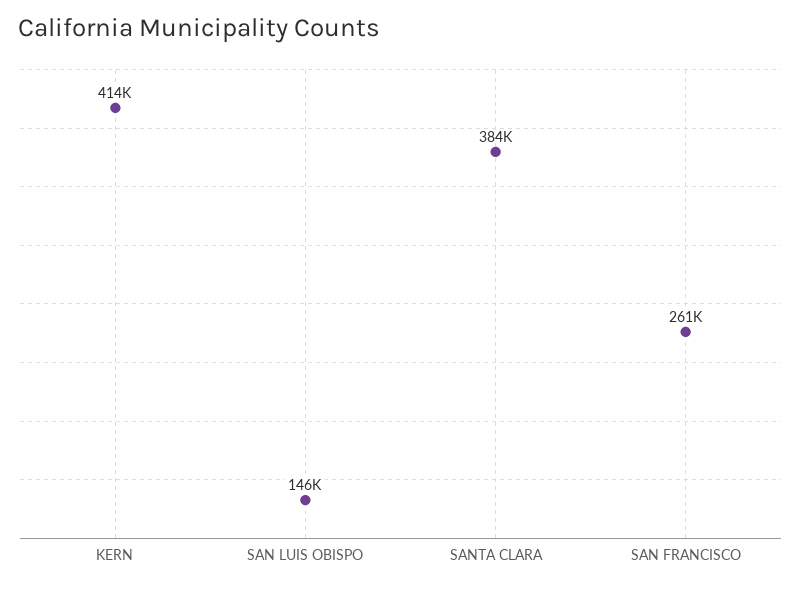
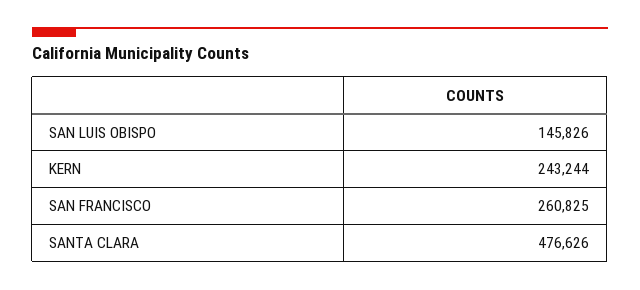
KERN: 414000 -> 243244
SANTA CLARA: 384000 -> 476626

